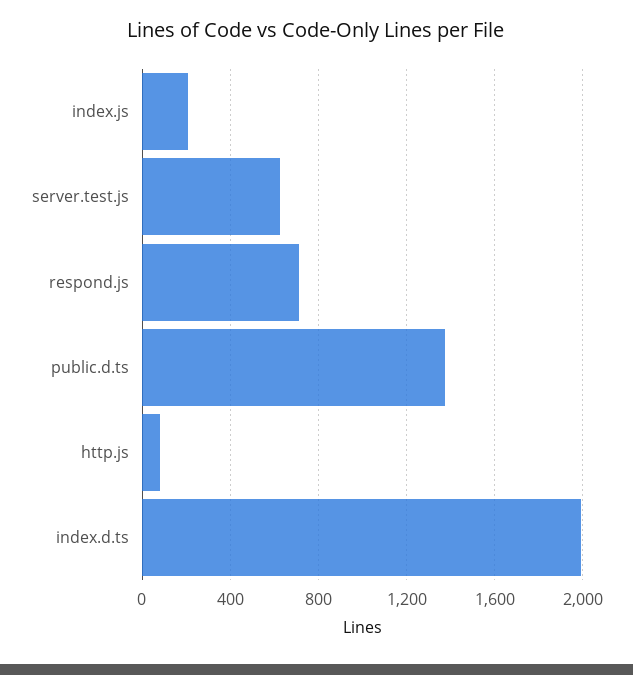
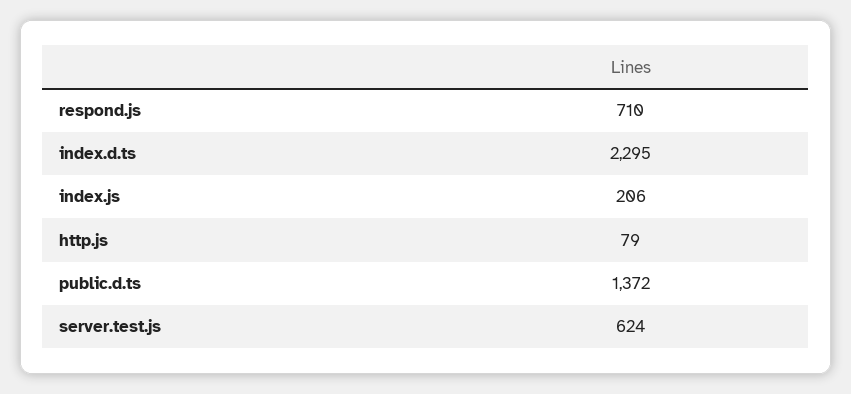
index.d.ts: 2000 -> 2295

